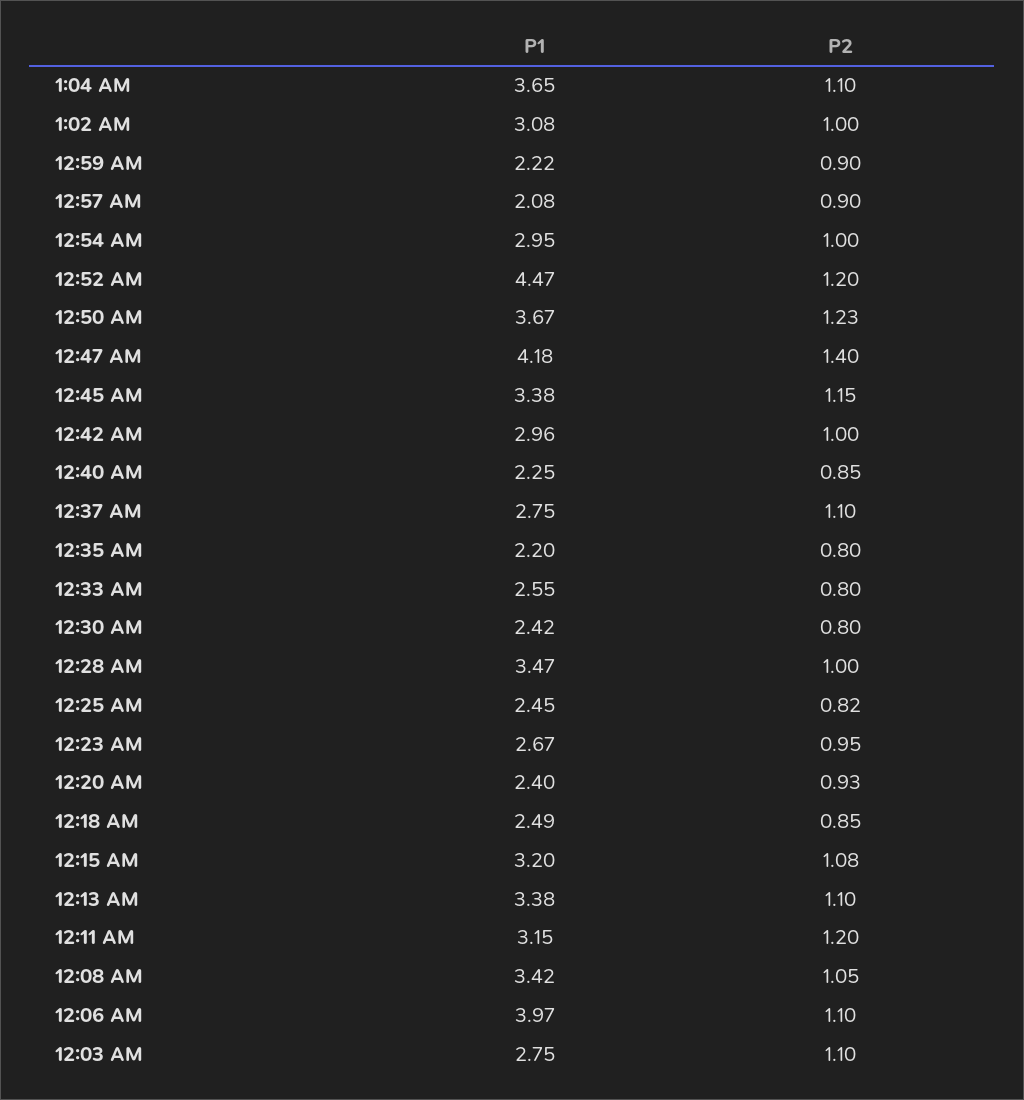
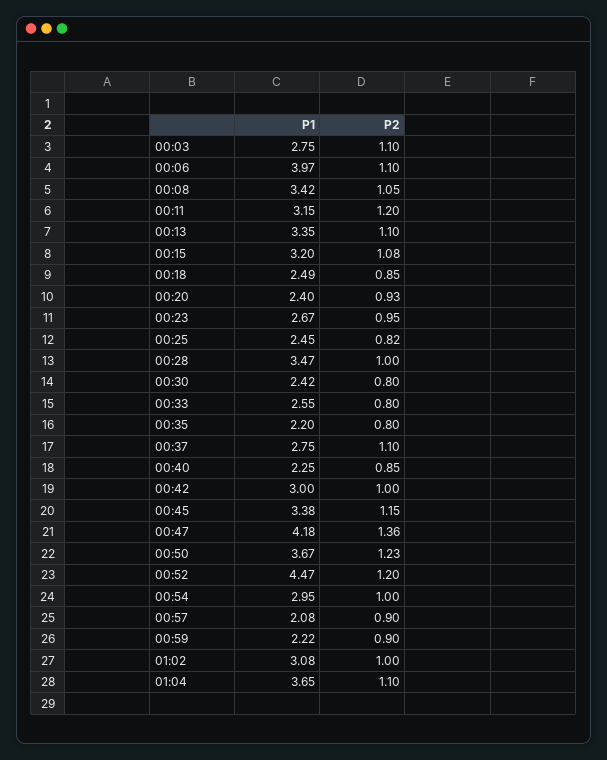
P2, 12:47 AM: 1.4 -> 1.36
P1, 12:42 AM: 2.96 -> 3
P1, 12:13 AM: 3.38 -> 3.35

